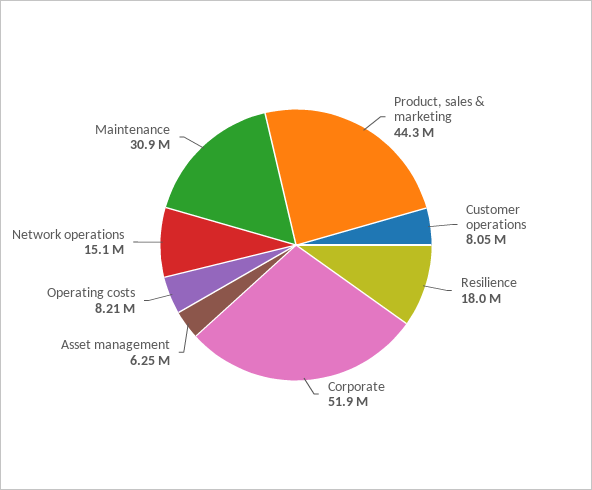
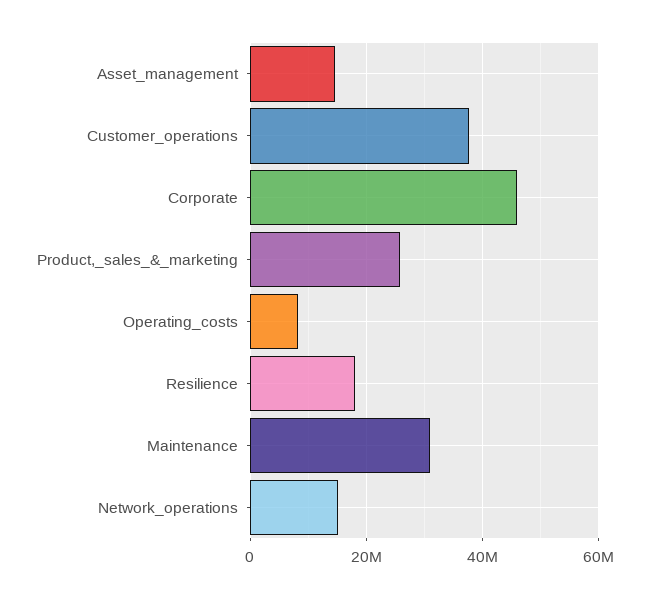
Product, sales & marketing: 44300000 -> 26000000
Customer operations: 8050000 -> 38000000
Corporate: 51900000 -> 46000000
Asset management: 6250000 -> 14000000

